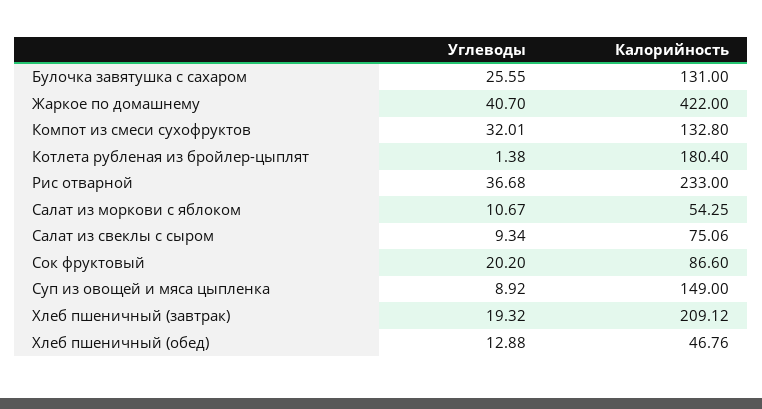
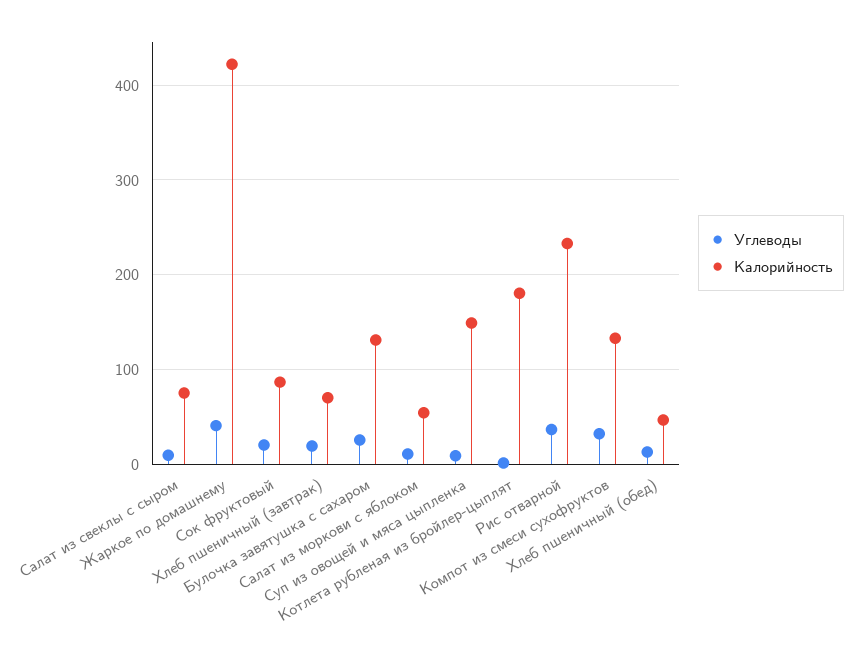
Калорийность, Хлеб пшеничный (завтрак): 209.12 -> 70

